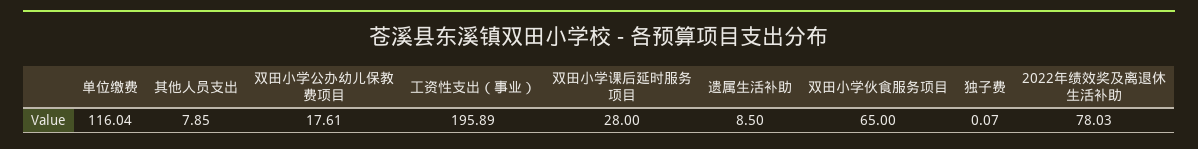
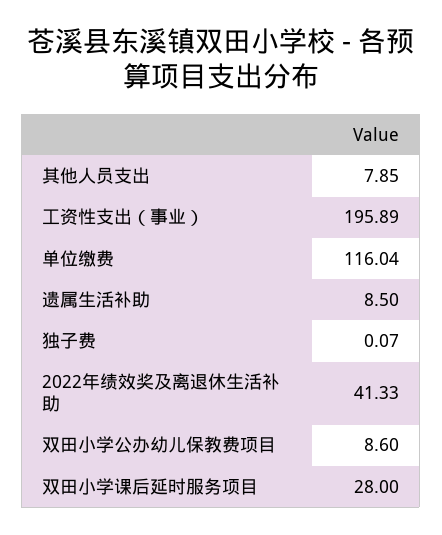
双田小学公办幼儿保教费项目: 17.61 -> 8.6
双田小学伙食服务项目: 65 -> none
2022年绩效奖及离退休生活补助: 78.03 -> 41.33

